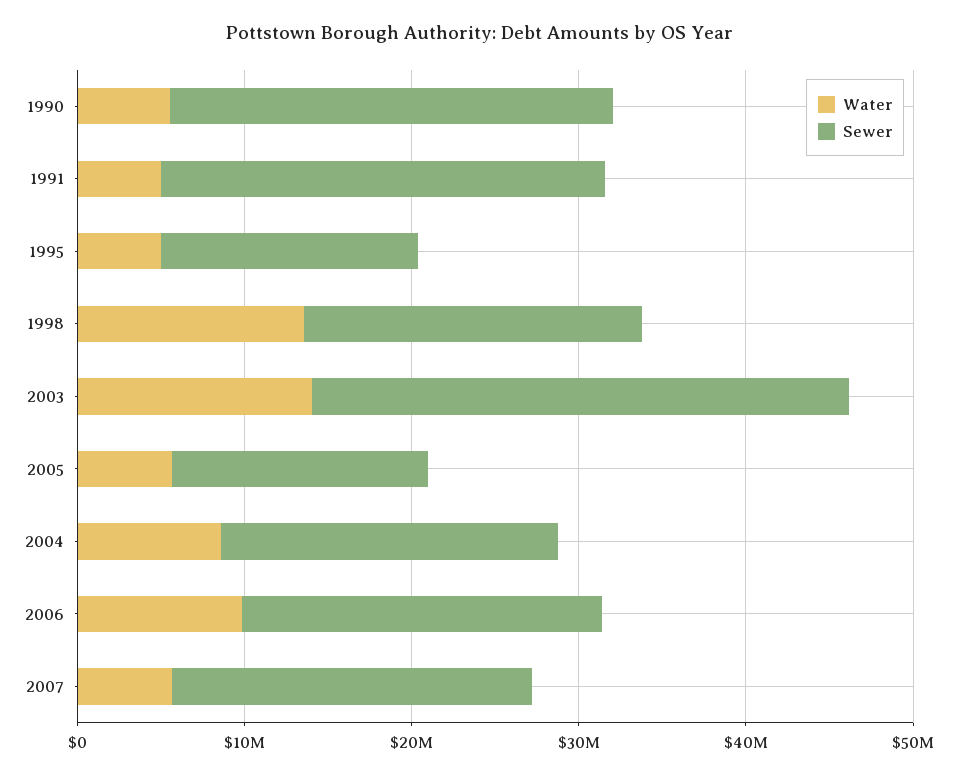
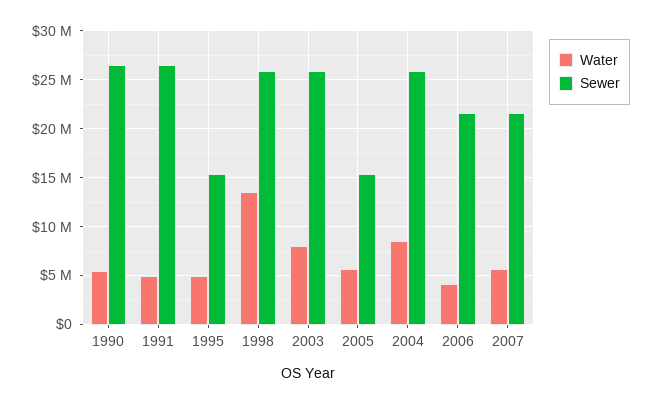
Sewer, 1998: 20000000 -> 26000000
Water, 2003: 14000000 -> 8000000
Sewer, 2003: 32000000 -> 26000000
Sewer, 2004: 20000000 -> 26000000
Water, 2006: 10000000 -> 4000000

